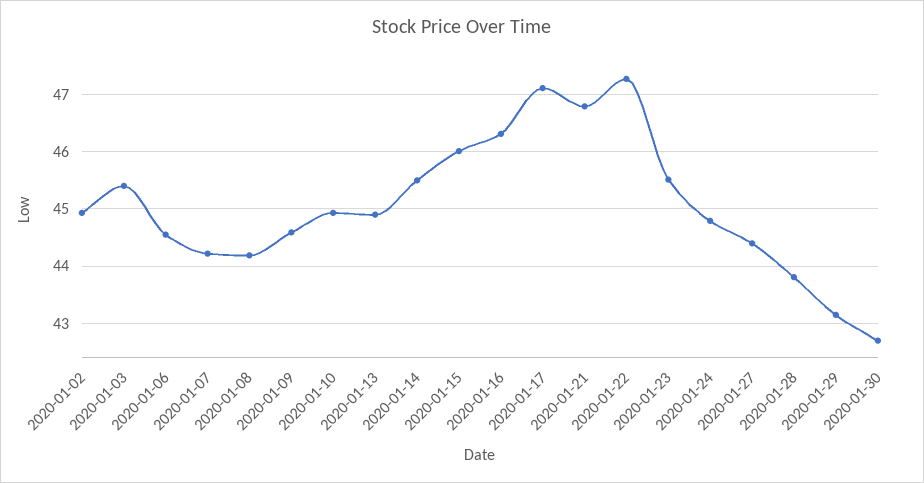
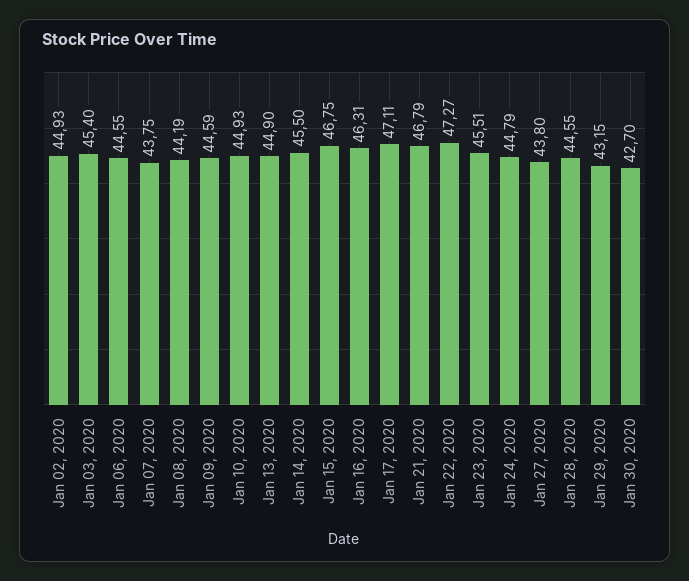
2020-01-07: 44.2 -> 43.75
2020-01-15: 46 -> 46.75
2020-01-27: 44.4 -> 43.8
2020-01-28: 43.8 -> 44.55

